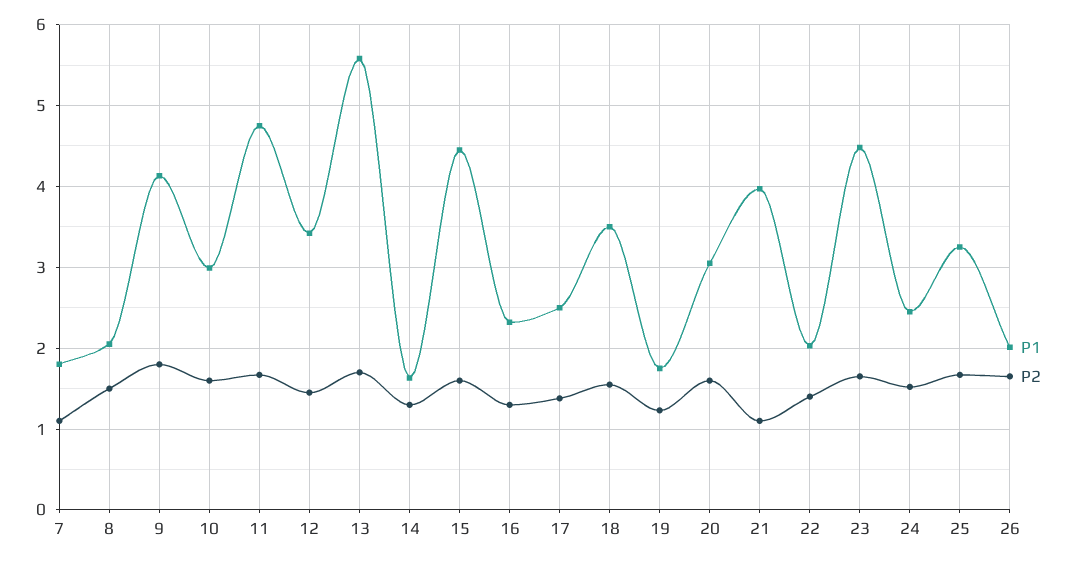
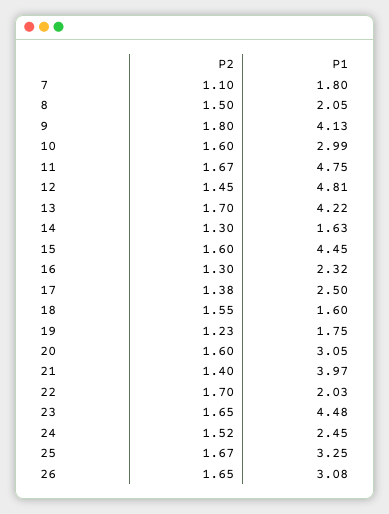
P1, 12: 3.4 -> 4.81
P1, 13: 5.6 -> 4.22
P1, 18: 3.5 -> 1.6
P2, 21: 1.1 -> 1.4
P2, 22: 1.4 -> 1.7
P1, 26: 2 -> 3.08

